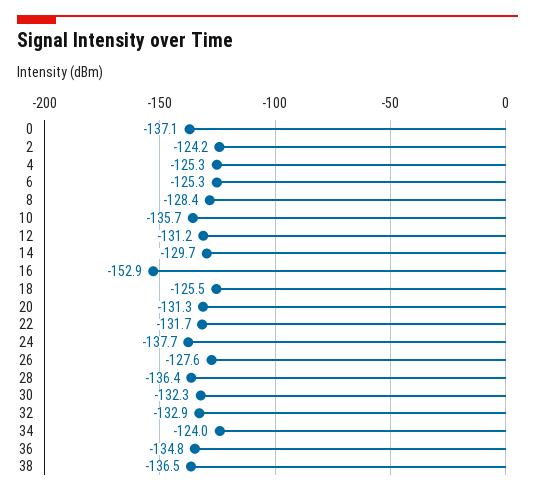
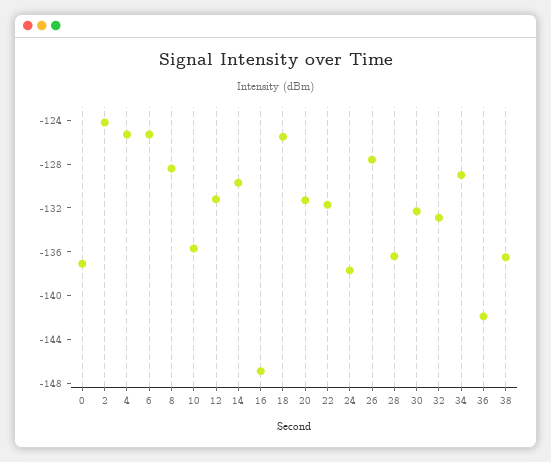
16: -152.9 -> -147
34: -124 -> -129
36: -134.8 -> -142

